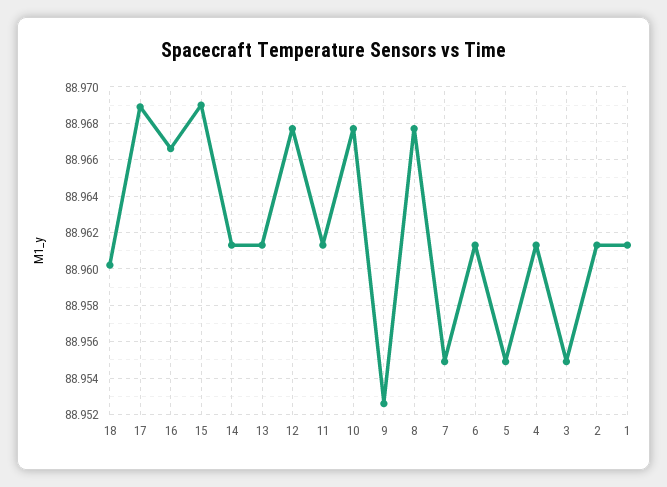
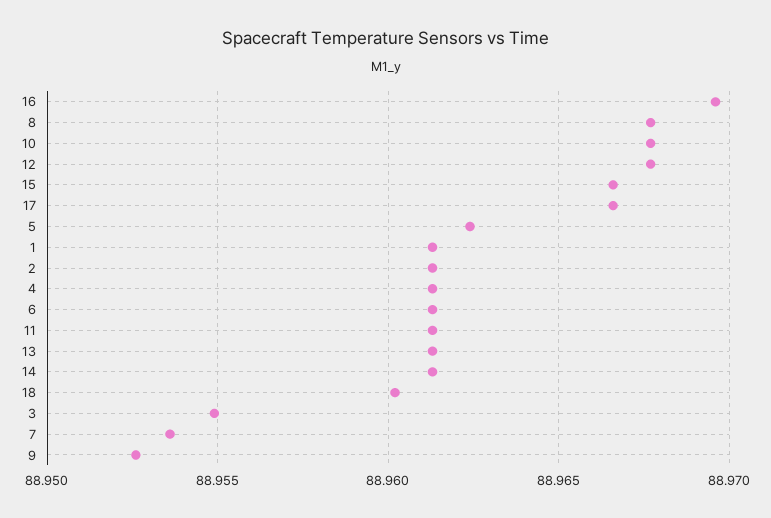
17: 88.969 -> 88.9665
16: 88.9665 -> 88.9695
15: 88.969 -> 88.9665
7: 88.955 -> 88.9535
5: 88.955 -> 88.9625

